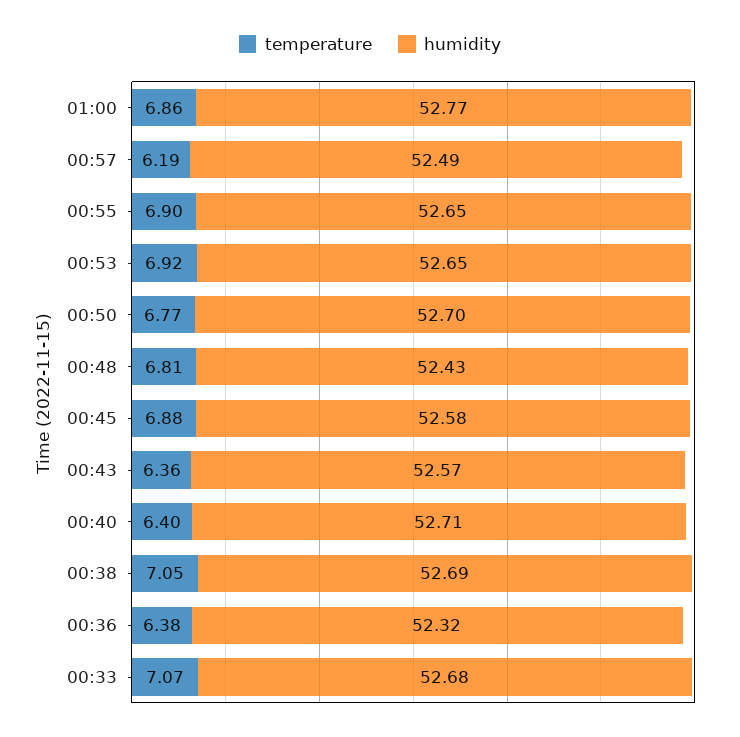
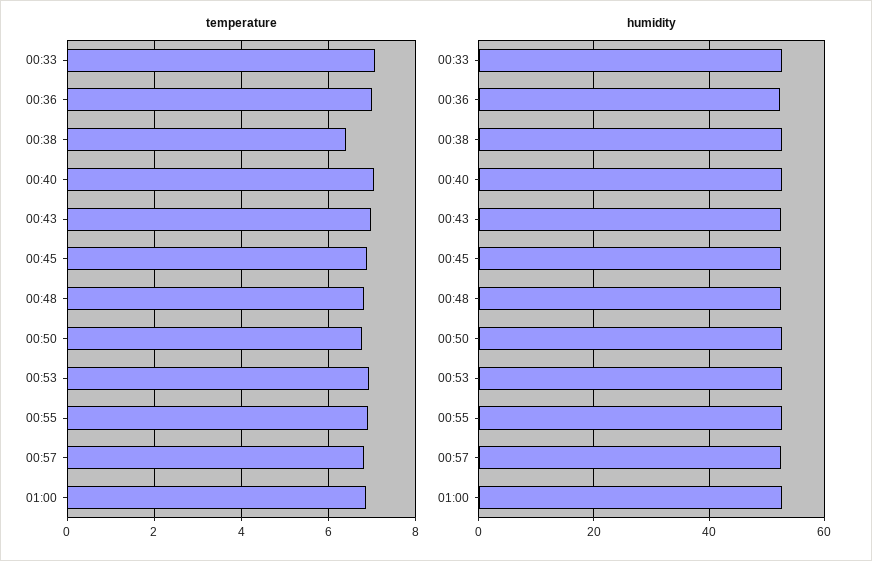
temperature, 00:57: 6.19 -> 6.8
temperature, 00:43: 6.36 -> 7
temperature, 00:40: 6.4 -> 7
temperature, 00:38: 7.05 -> 6.4
temperature, 00:36: 6.38 -> 7

